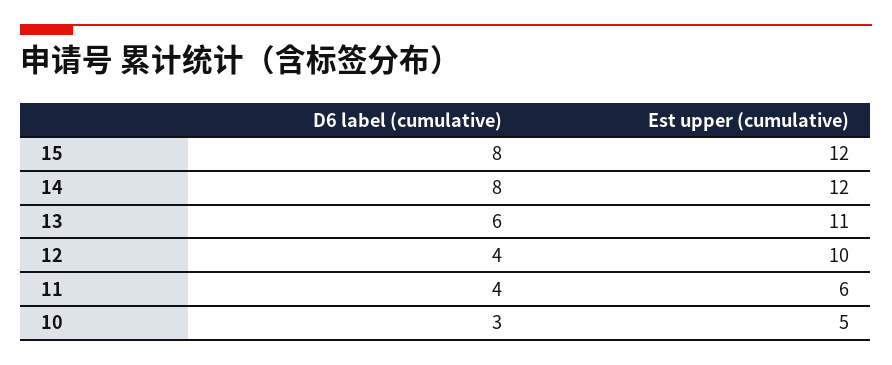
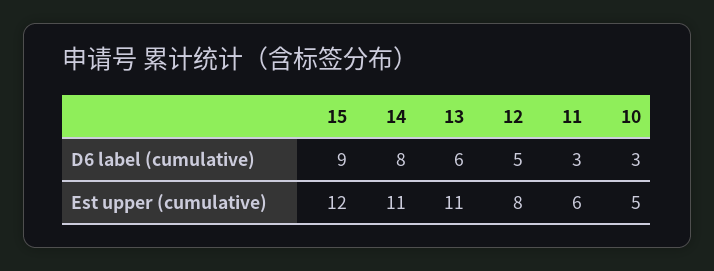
D6 label (cumulative), 15: 8 -> 9
Est upper (cumulative), 14: 12 -> 11
D6 label (cumulative), 12: 4 -> 5
Est upper (cumulative), 12: 10 -> 8
D6 label (cumulative), 11: 4 -> 3

